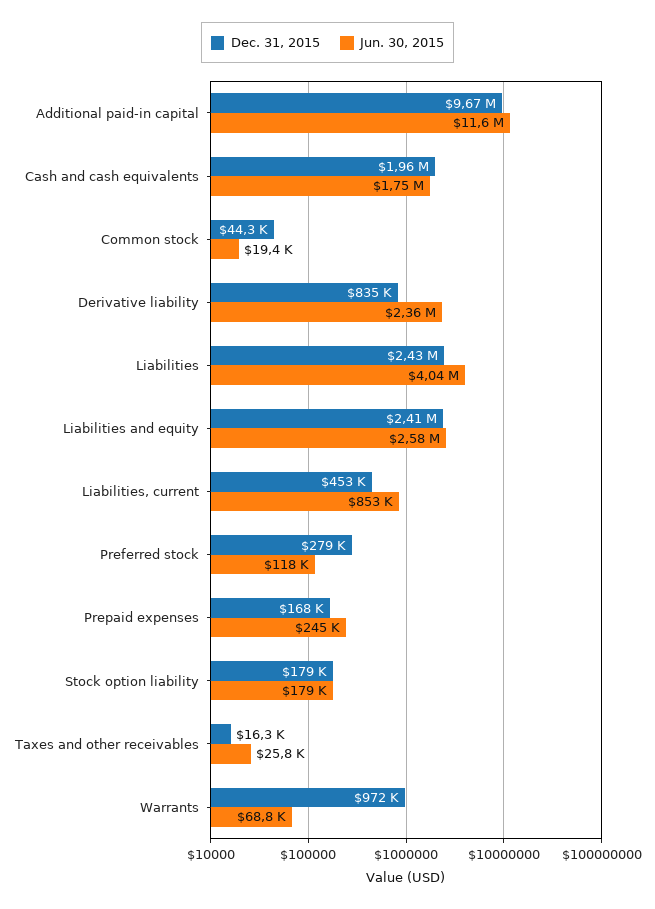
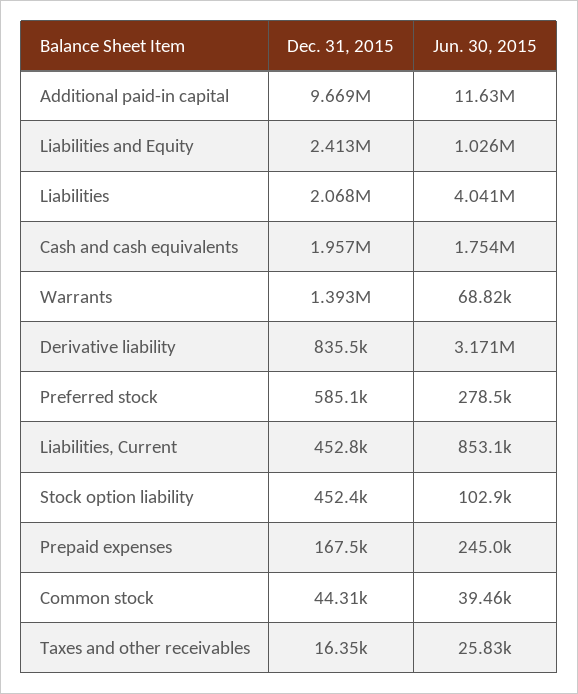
Jun. 30, 2015, Common stock: 19400 -> 39460
Jun. 30, 2015, Derivative liability: 2360000 -> 3171000
Dec. 31, 2015, Liabilities: 2430000 -> 2068000
Jun. 30, 2015, Liabilities and equity: 2580000 -> 1026000
Dec. 31, 2015, Preferred stock: 279000 -> 585100
Jun. 30, 2015, Preferred stock: 118000 -> 278500
Dec. 31, 2015, Stock option liability: 179000 -> 452400
Jun. 30, 2015, Stock option liability: 179000 -> 102900
Dec. 31, 2015, Warrants: 972000 -> 1393000

